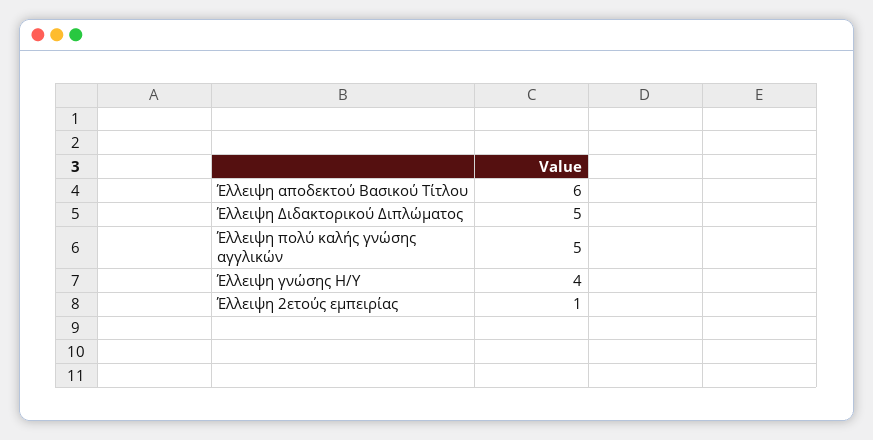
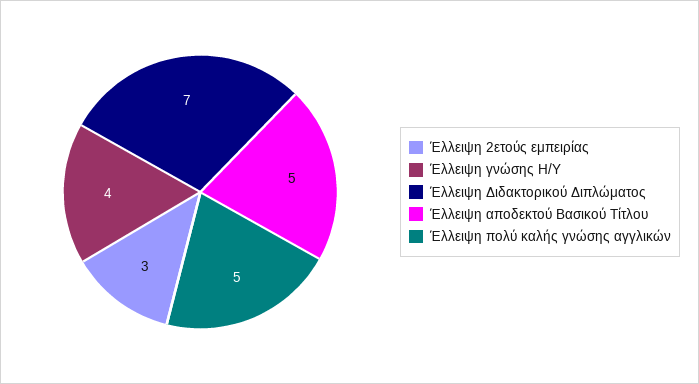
Έλλειψη αποδεκτού Βασικού Τίτλου: 6 -> 5
Έλλειψη Διδακτορικού Διπλώματος: 5 -> 7
Έλλειψη 2ετούς εμπειρίας: 1 -> 3

